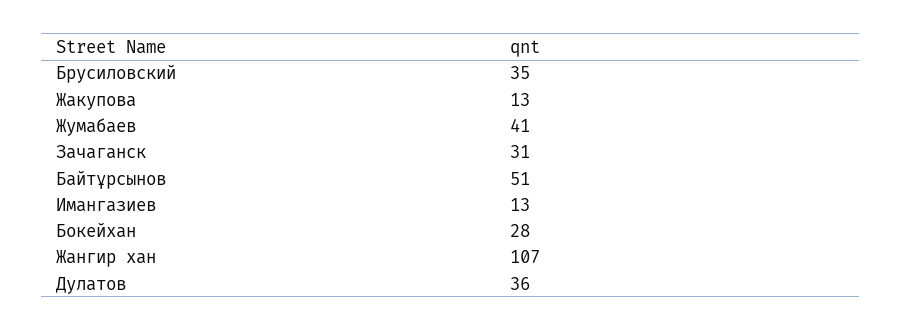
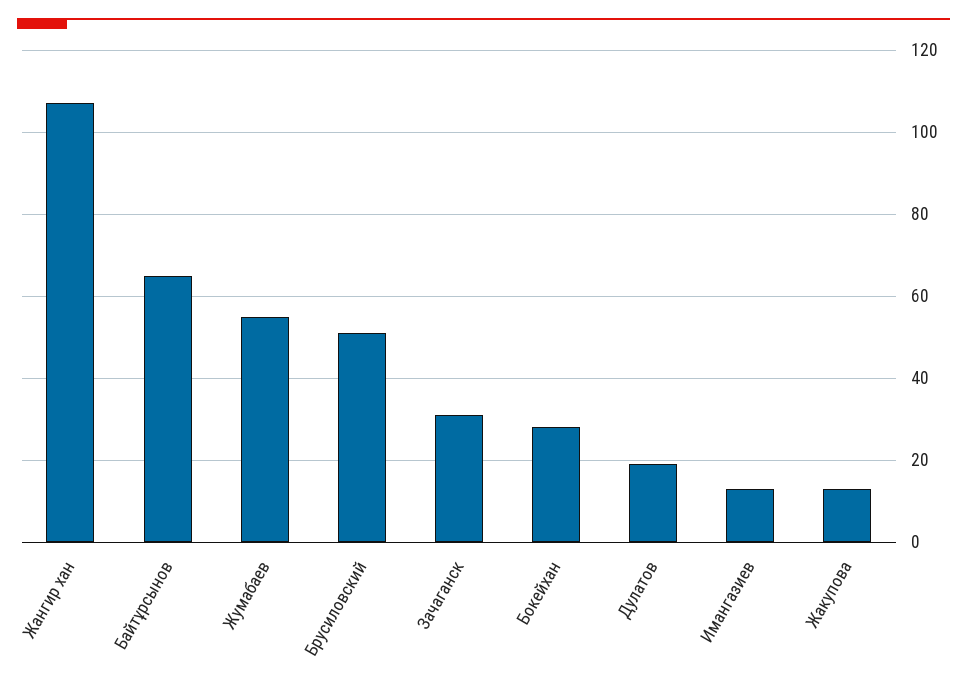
Брусиловский: 35 -> 50
Жумабаев: 41 -> 55
Байтұрсынов: 51 -> 65
Дулатов: 36 -> 20

